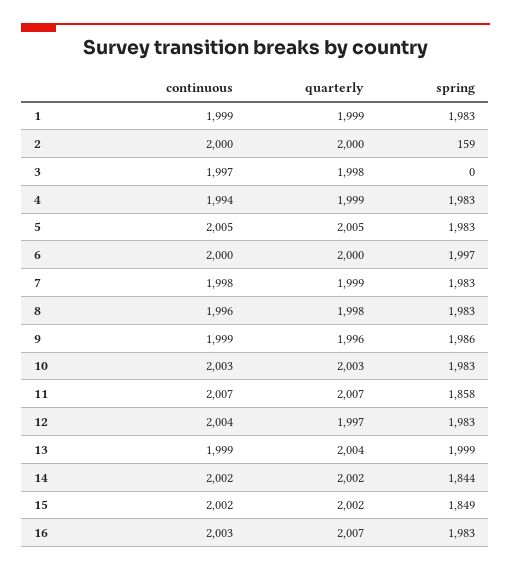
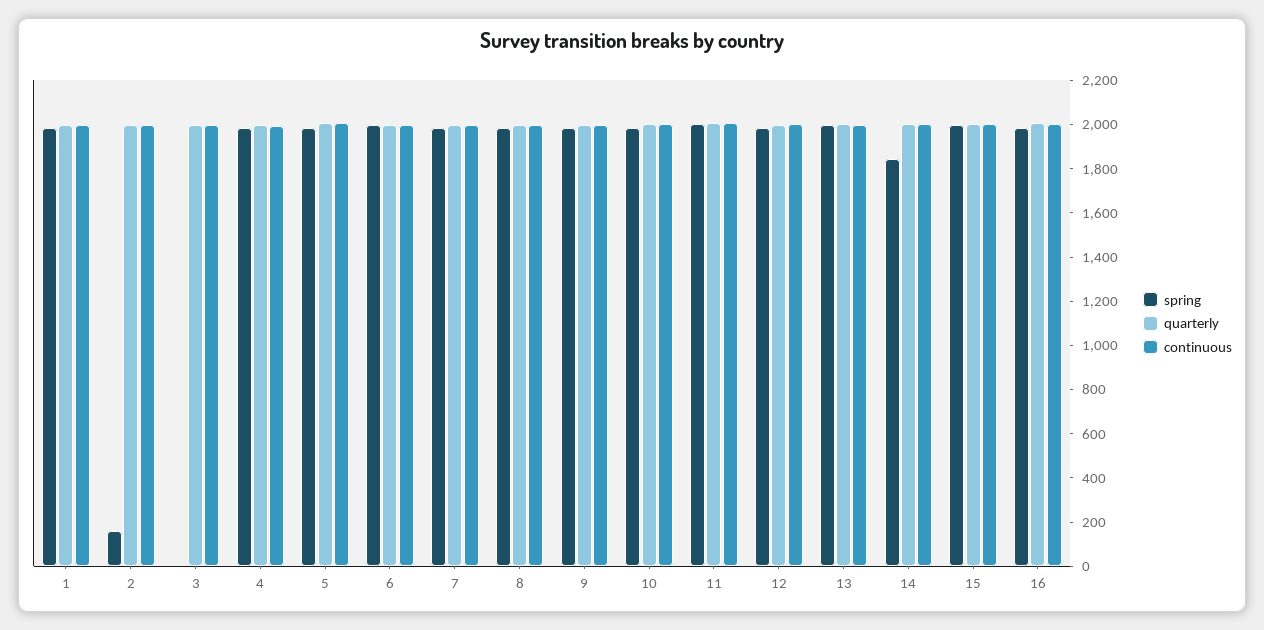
spring, 11: 1858 -> 2000
spring, 15: 1849 -> 2000

